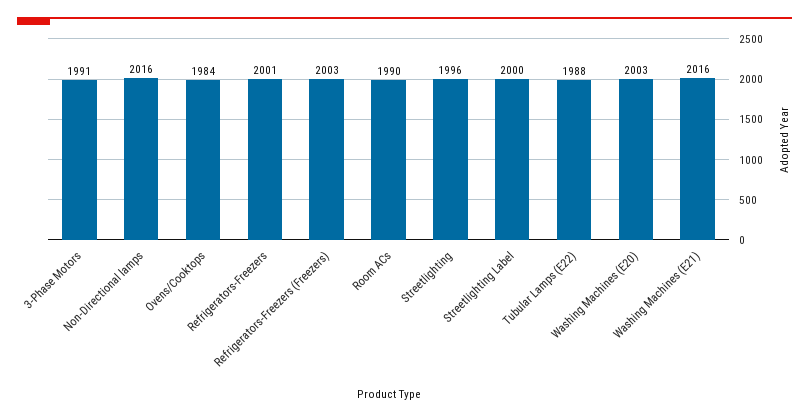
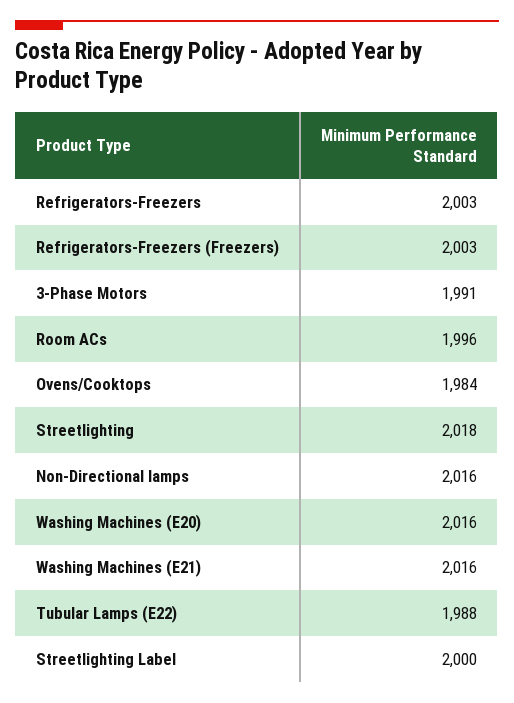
Refrigerators-Freezers: 2001 -> 2003
Room ACs: 1990 -> 1996
Streetlighting: 1996 -> 2018
Washing Machines (E20): 2003 -> 2016

